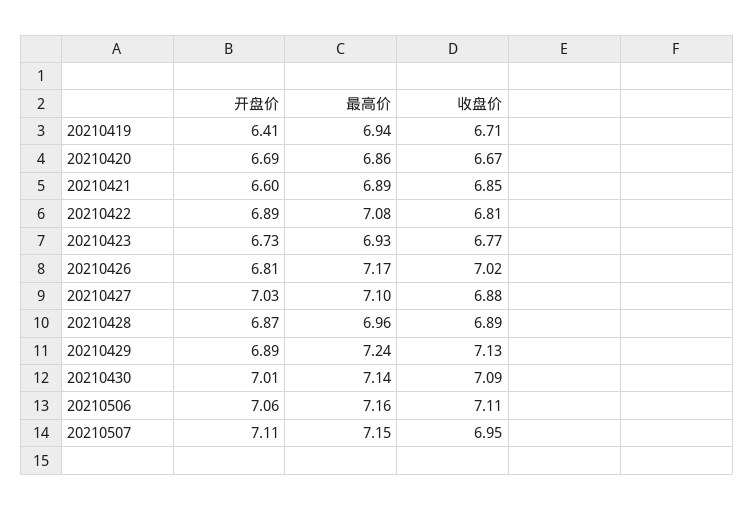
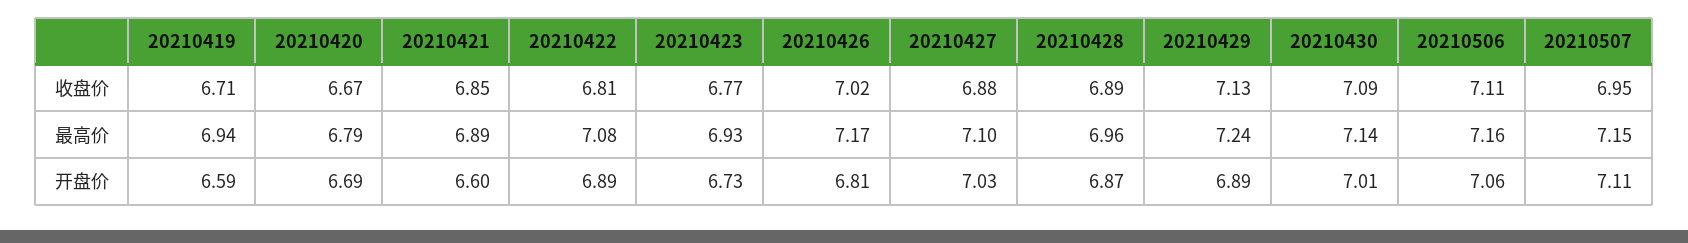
开盘价, 20210419: 6.41 -> 6.59
最高价, 20210420: 6.86 -> 6.79

